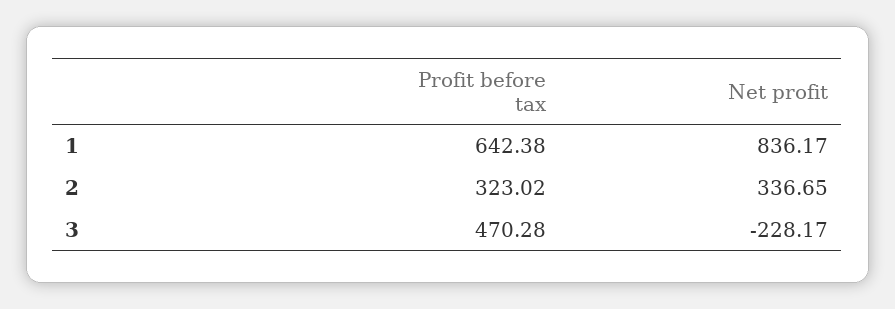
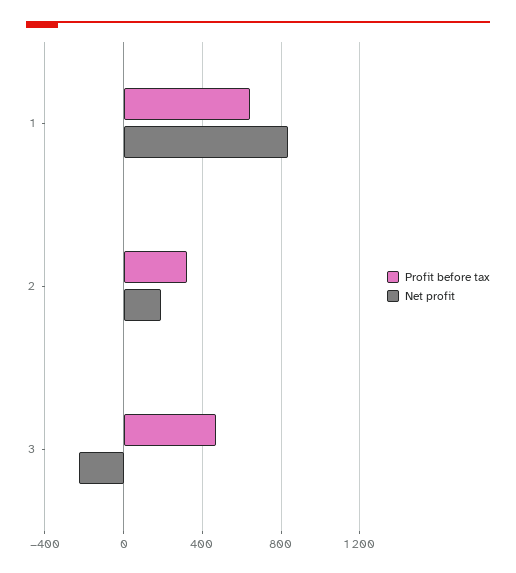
Net profit, 2: 336.65 -> 200

